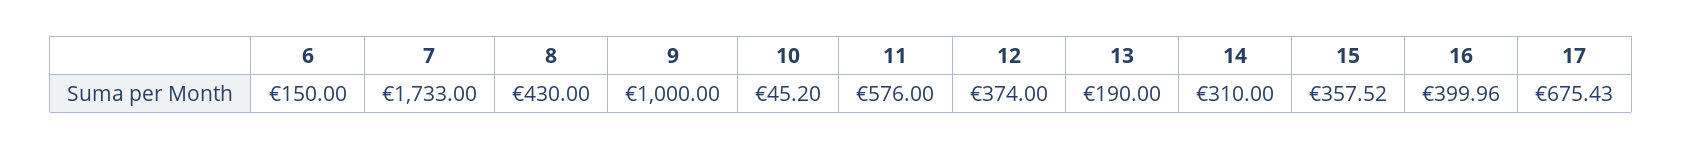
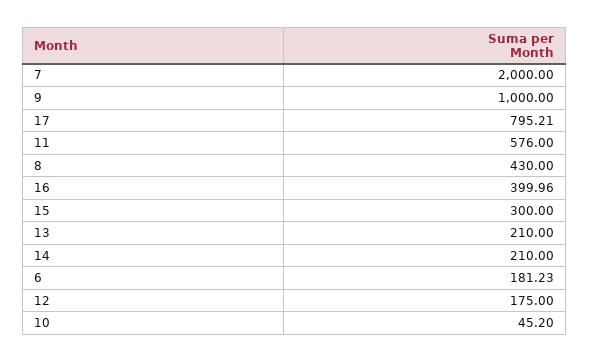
6: 150 -> 181.23
7: 1733 -> 2000
12: 374 -> 175
13: 190 -> 210
14: 310 -> 210
15: 357.52 -> 300
17: 675.43 -> 795.21

